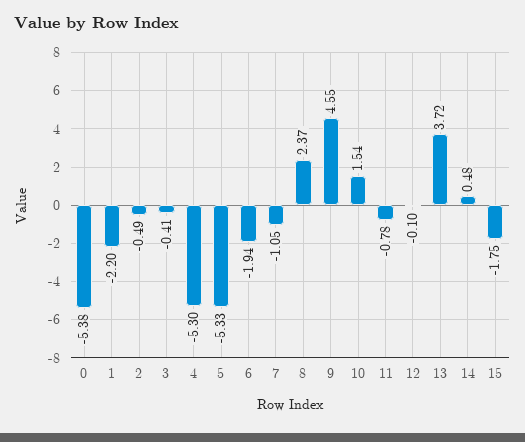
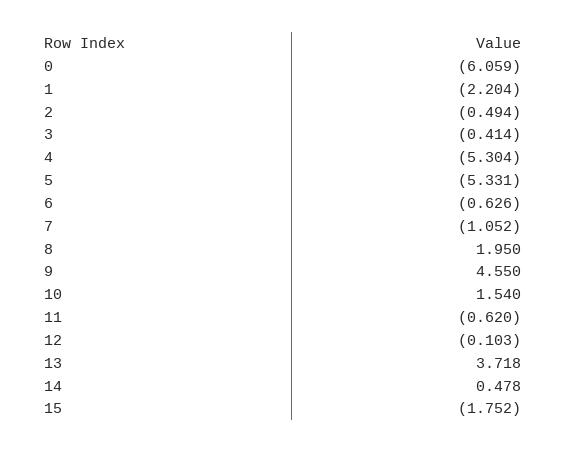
0: -5.38 -> -6.059
6: -1.94 -> -0.626
8: 2.37 -> 1.95
11: -0.78 -> -0.62

